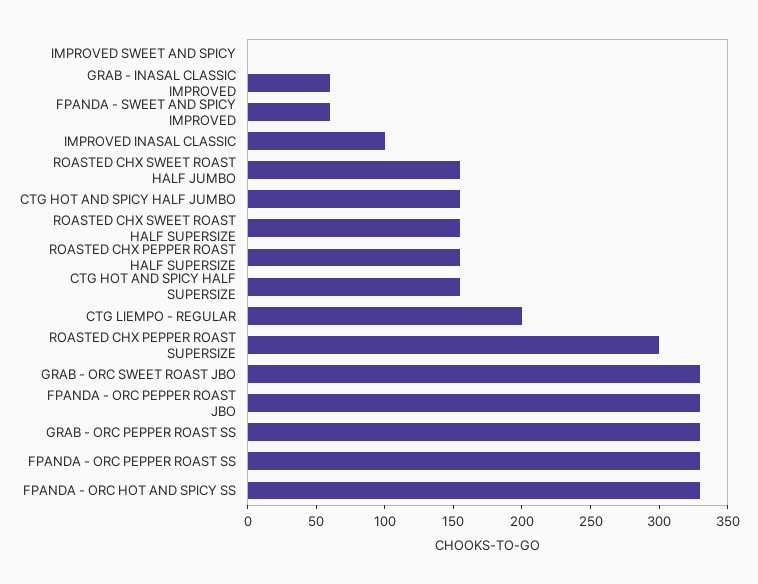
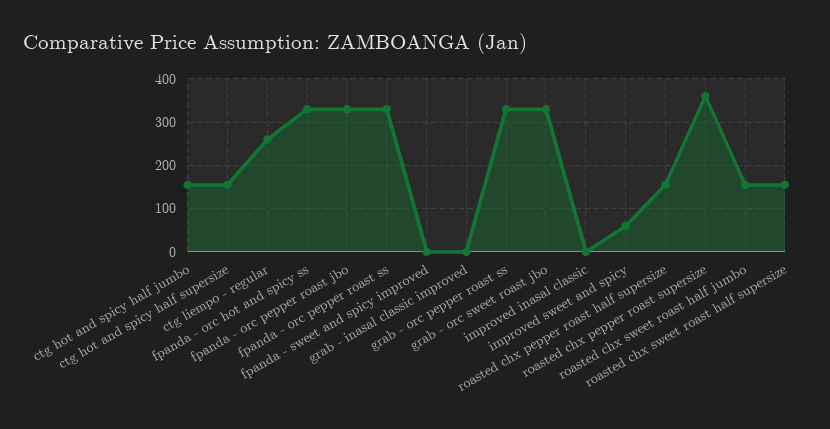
IMPROVED SWEET AND SPICY: 0 -> 60
GRAB - INASAL CLASSIC IMPROVED: 60 -> 0
FPANDA - SWEET AND SPICY IMPROVED: 60 -> 0
IMPROVED INASAL CLASSIC: 100 -> 0
CTG LIEMPO - REGULAR: 200 -> 260
ROASTED CHX PEPPER ROAST SUPERSIZE: 300 -> 360

